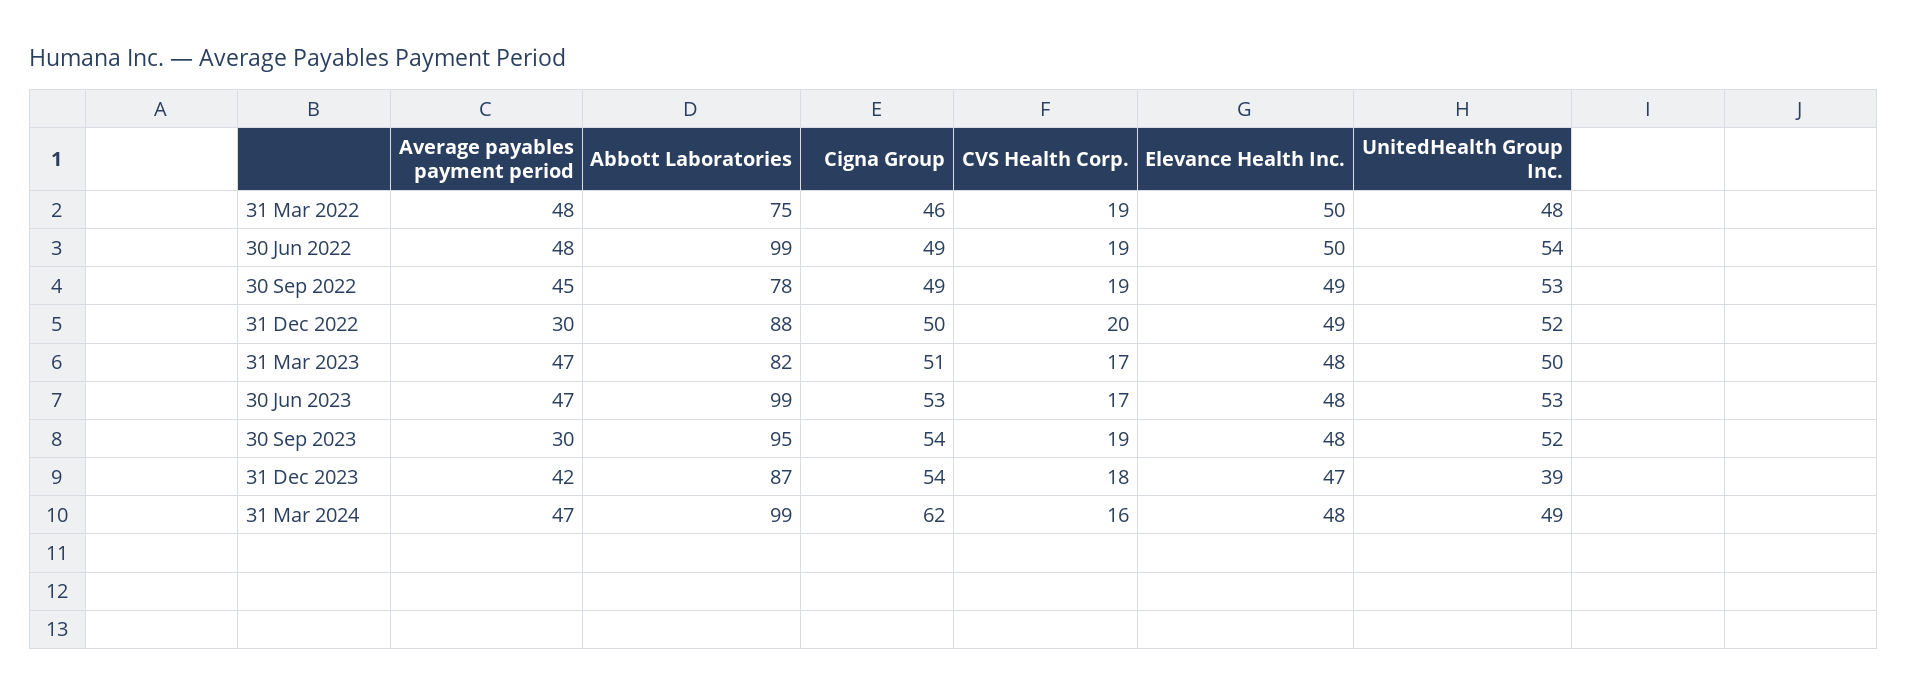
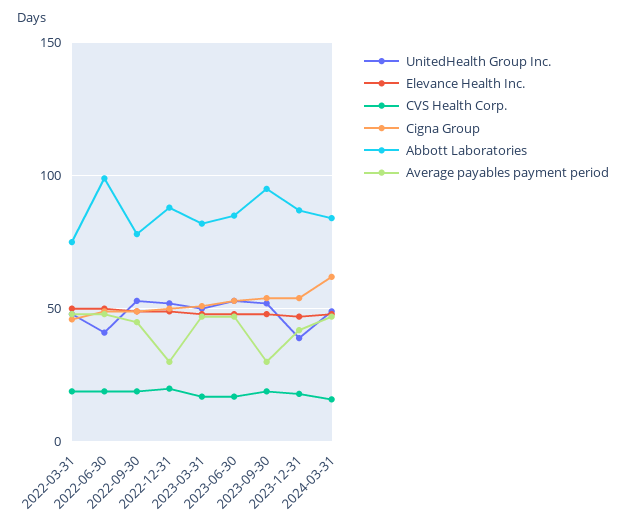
UnitedHealth Group Inc., 30 Jun 2022: 54 -> 40
Abbott Laboratories, 30 Jun 2023: 99 -> 85
Abbott Laboratories, 31 Mar 2024: 99 -> 85

